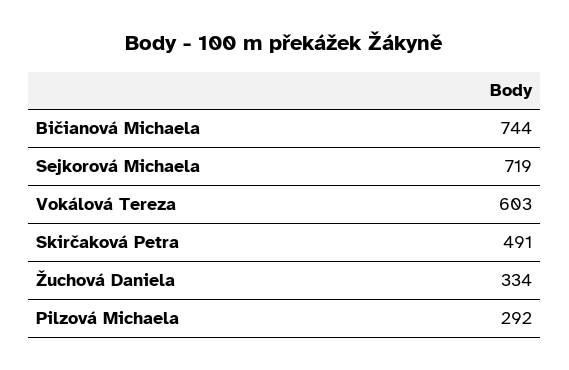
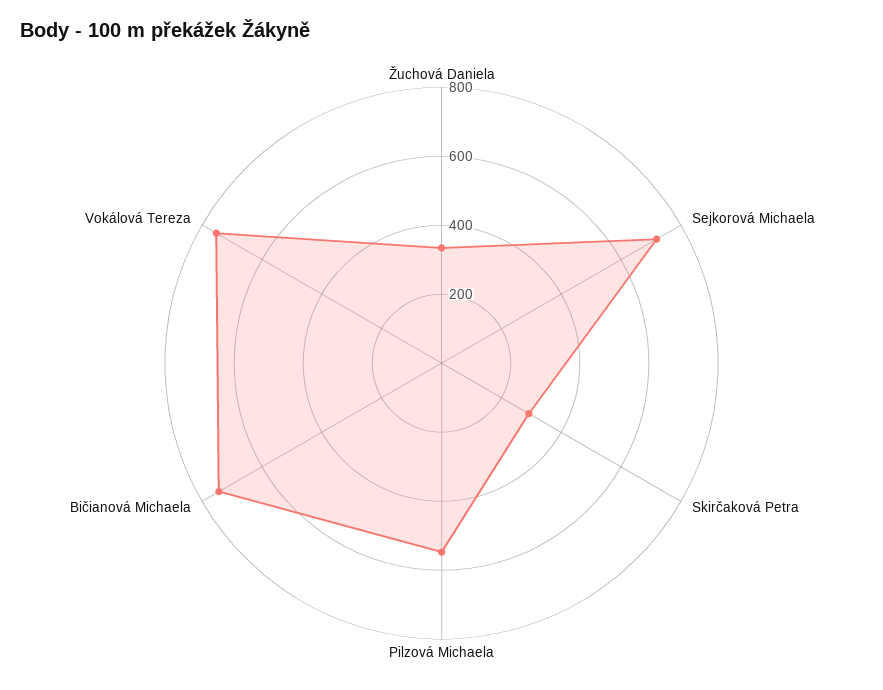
Vokálová Tereza: 603 -> 750
Skirčaková Petra: 491 -> 300
Pilzová Michaela: 292 -> 550

